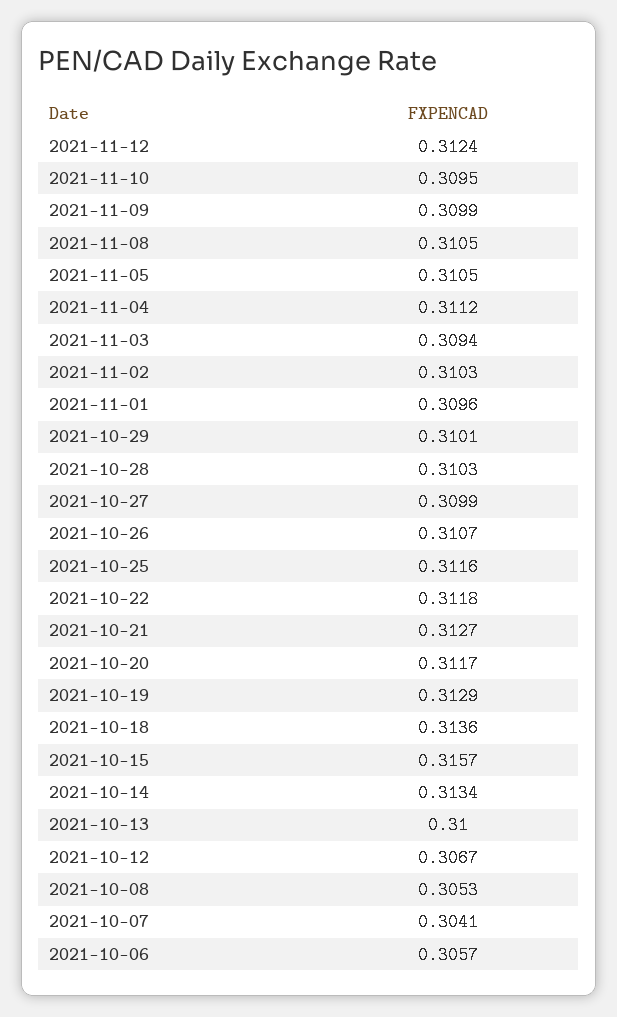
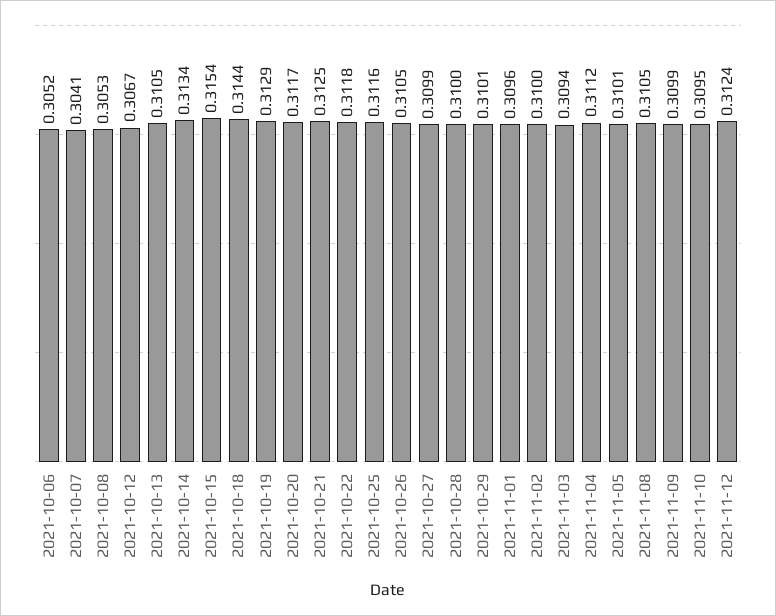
2021-11-05: 0.3105 -> 0.3101
2021-11-02: 0.3103 -> 0.31
2021-10-28: 0.3103 -> 0.31
2021-10-26: 0.3107 -> 0.3105
2021-10-21: 0.3127 -> 0.3125
2021-10-18: 0.3136 -> 0.3144
2021-10-15: 0.3157 -> 0.3154
2021-10-13: 0.31 -> 0.3105
2021-10-06: 0.3057 -> 0.3052

